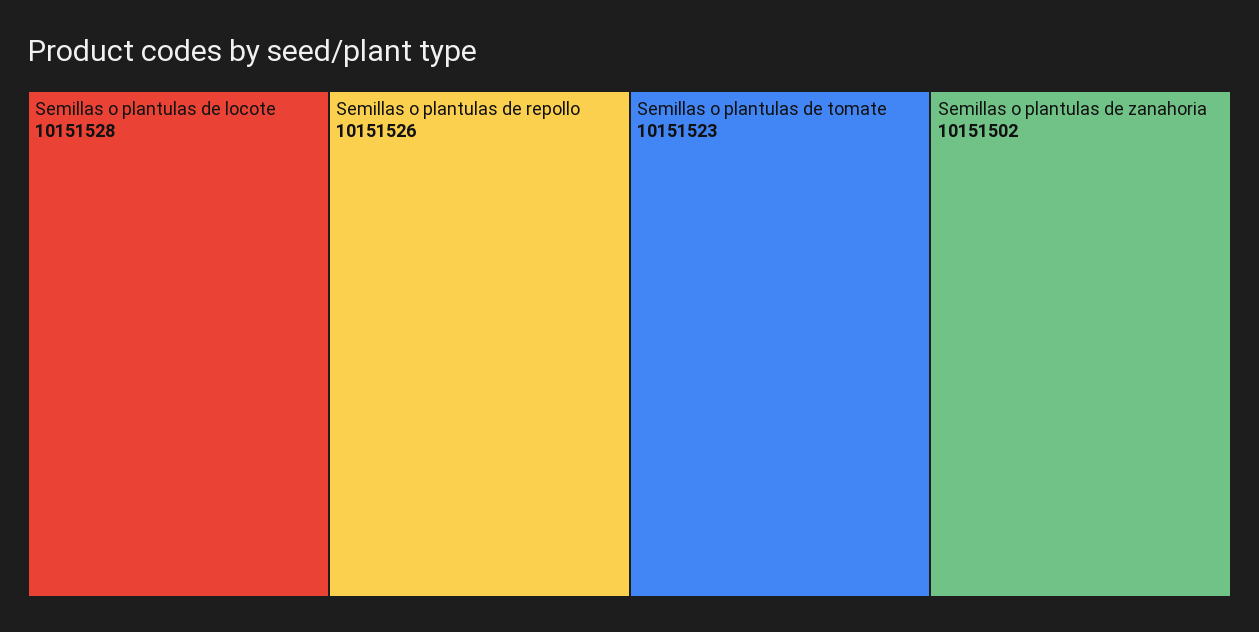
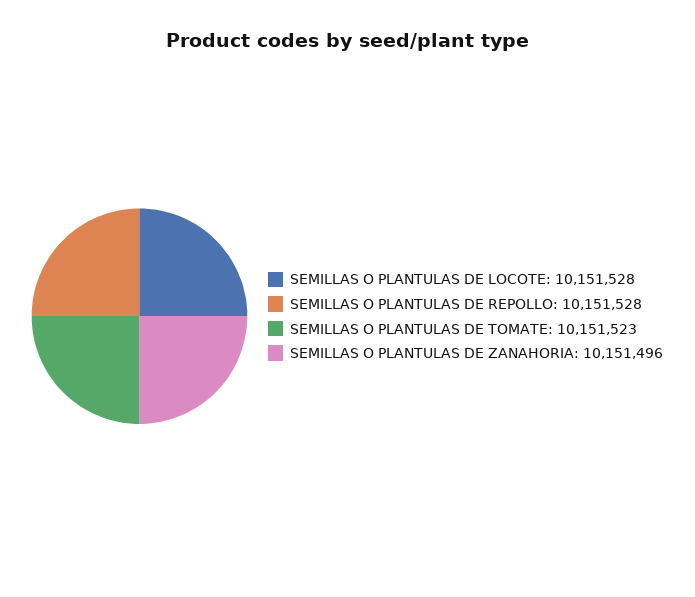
Semillas o plantulas de repollo: 10151526 -> 10151528
Semillas o plantulas de zanahoria: 10151502 -> 10151496

